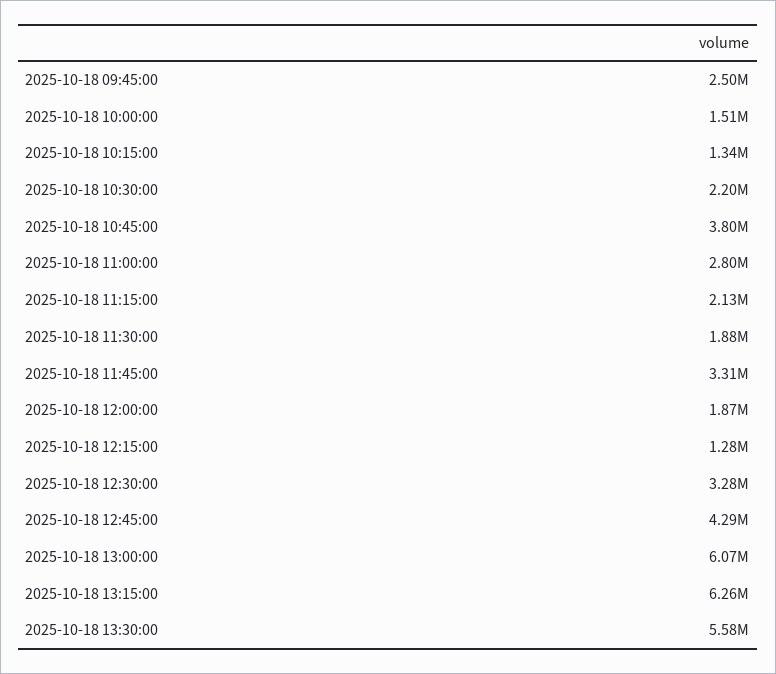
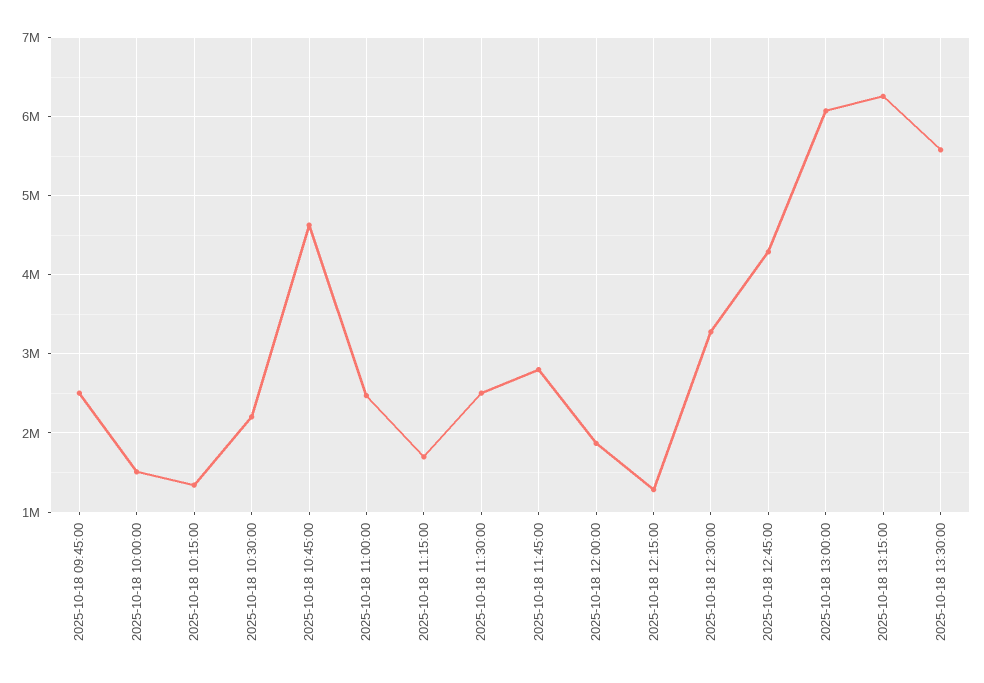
2025-10-18 10:45:00: 3800000 -> 4600000
2025-10-18 11:00:00: 2800000 -> 2500000
2025-10-18 11:15:00: 2130000 -> 1700000
2025-10-18 11:30:00: 1880000 -> 2500000
2025-10-18 11:45:00: 3310000 -> 2800000

